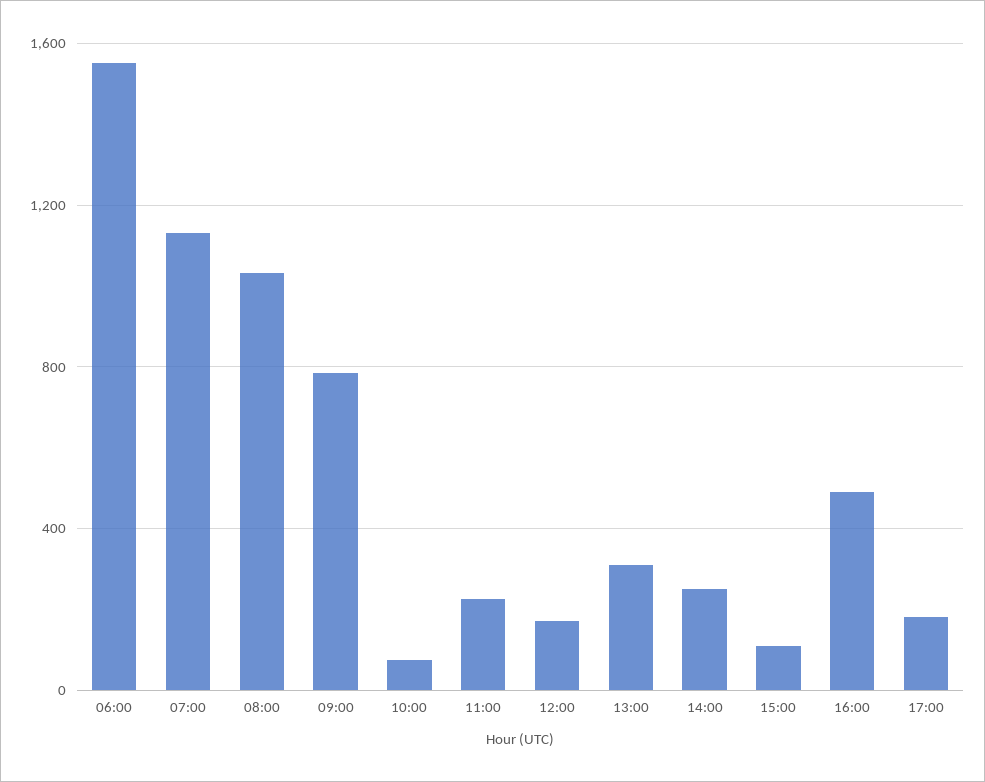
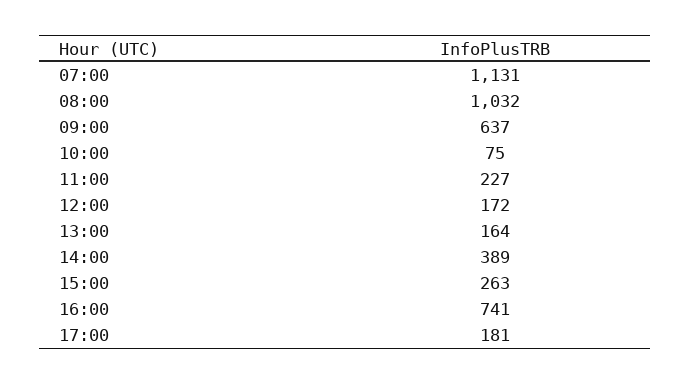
06:00: 1550 -> none
09:00: 800 -> 637
13:00: 300 -> 164
14:00: 250 -> 389
15:00: 100 -> 263
16:00: 500 -> 741

